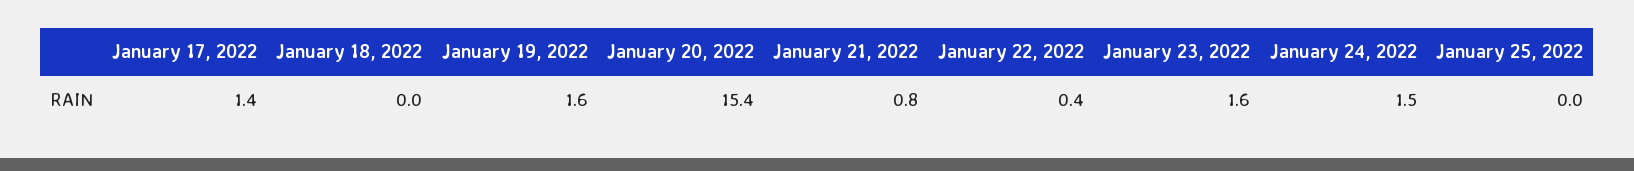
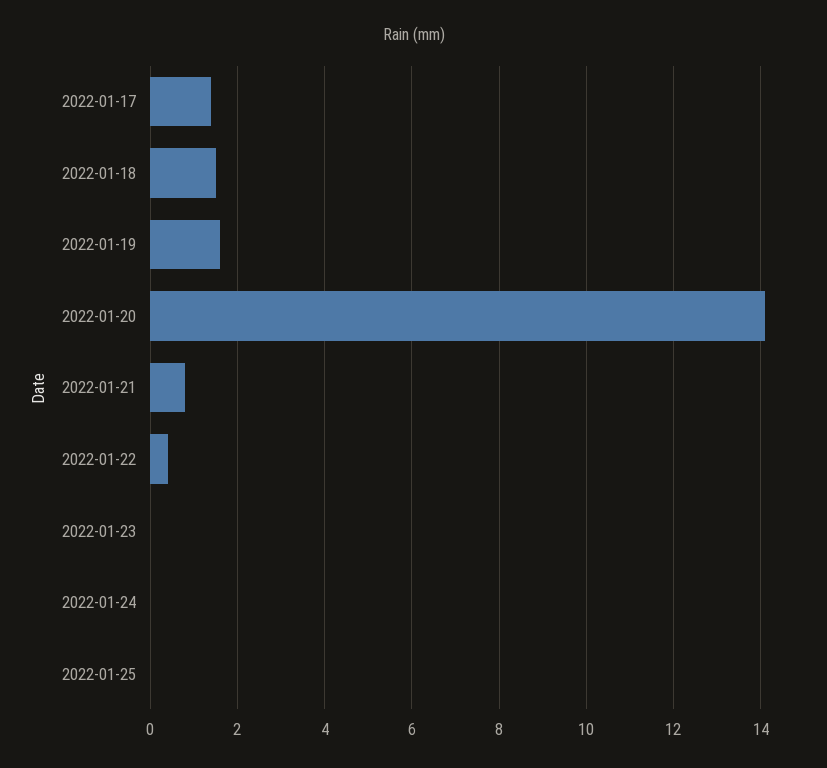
January 18, 2022: 0 -> 1.5
January 20, 2022: 15.4 -> 14
January 23, 2022: 1.6 -> 0
January 24, 2022: 1.5 -> 0

